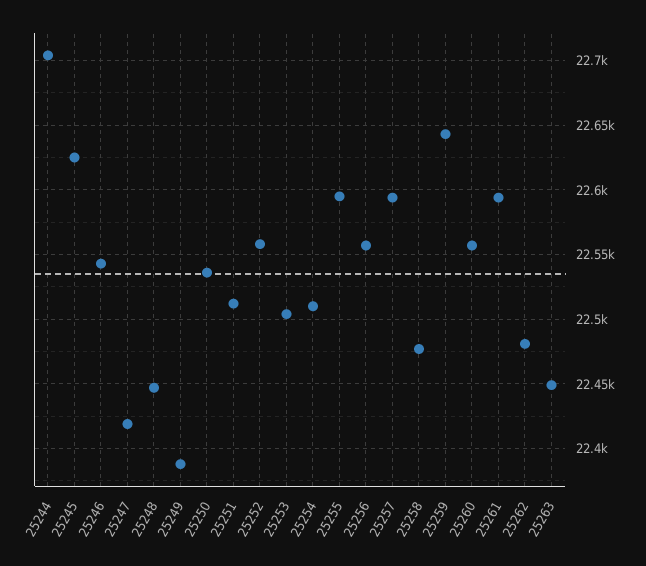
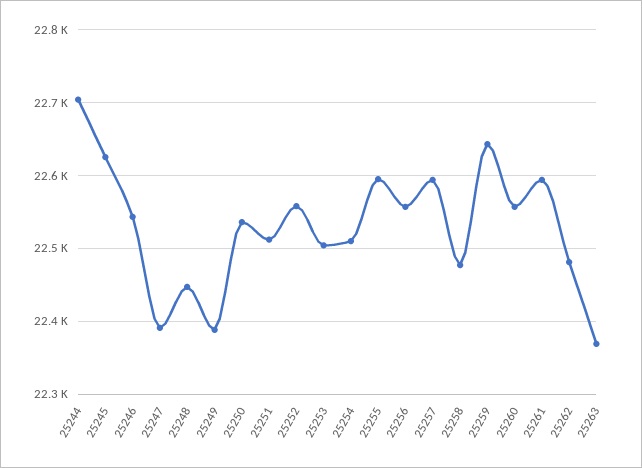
25247: 22420 -> 22390
25263: 22450 -> 22370

